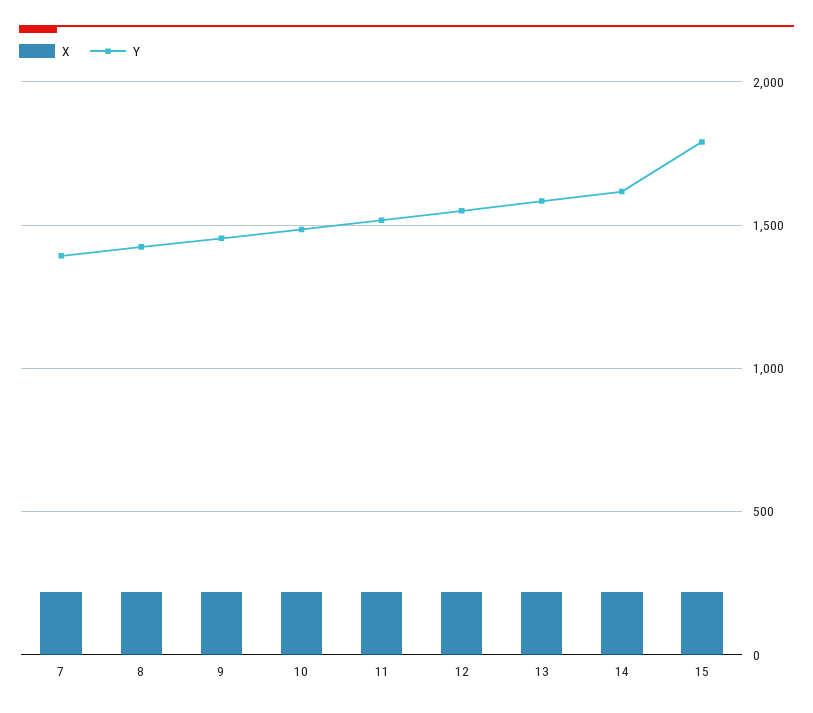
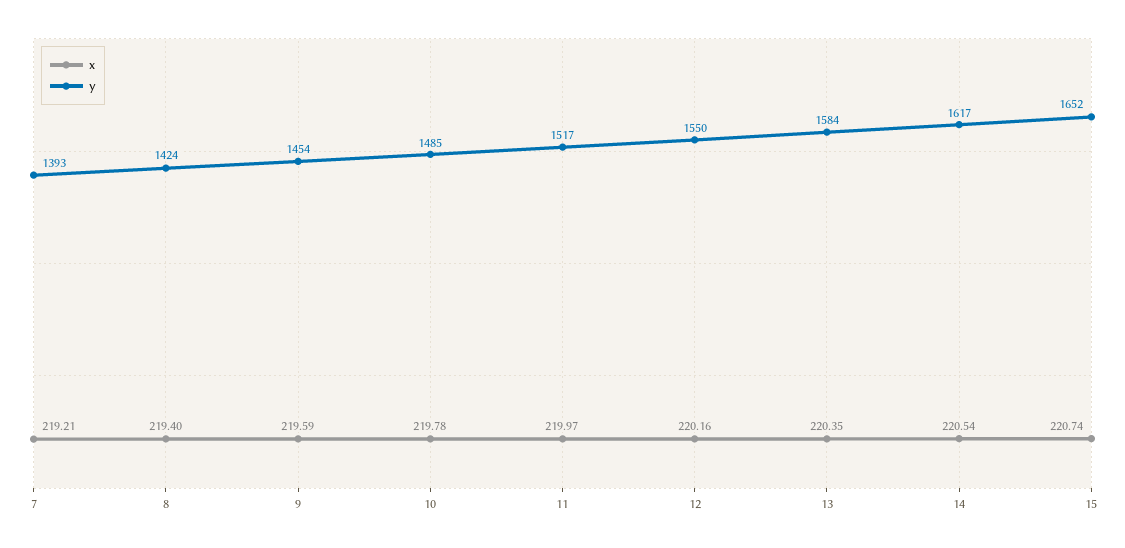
Y, 15: 1800 -> 1652

